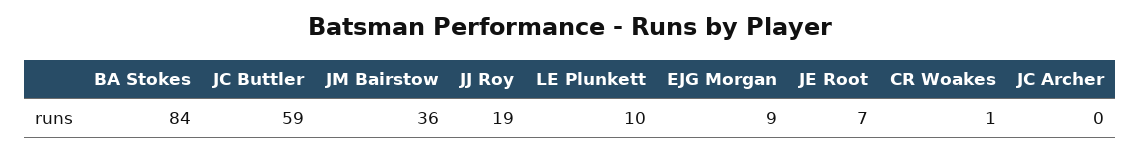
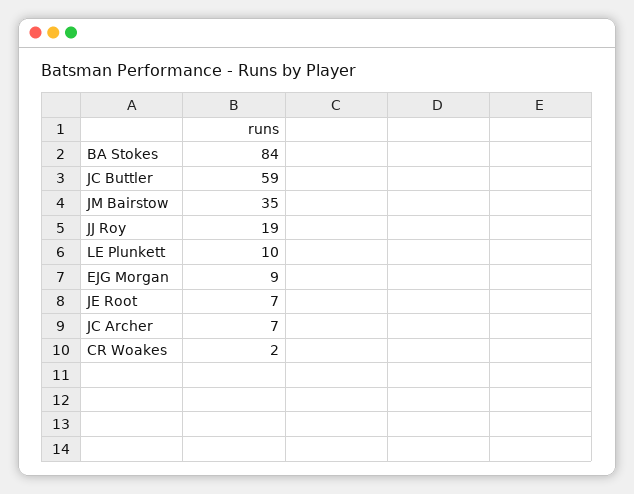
JM Bairstow: 36 -> 35
CR Woakes: 1 -> 2
JC Archer: 0 -> 7

